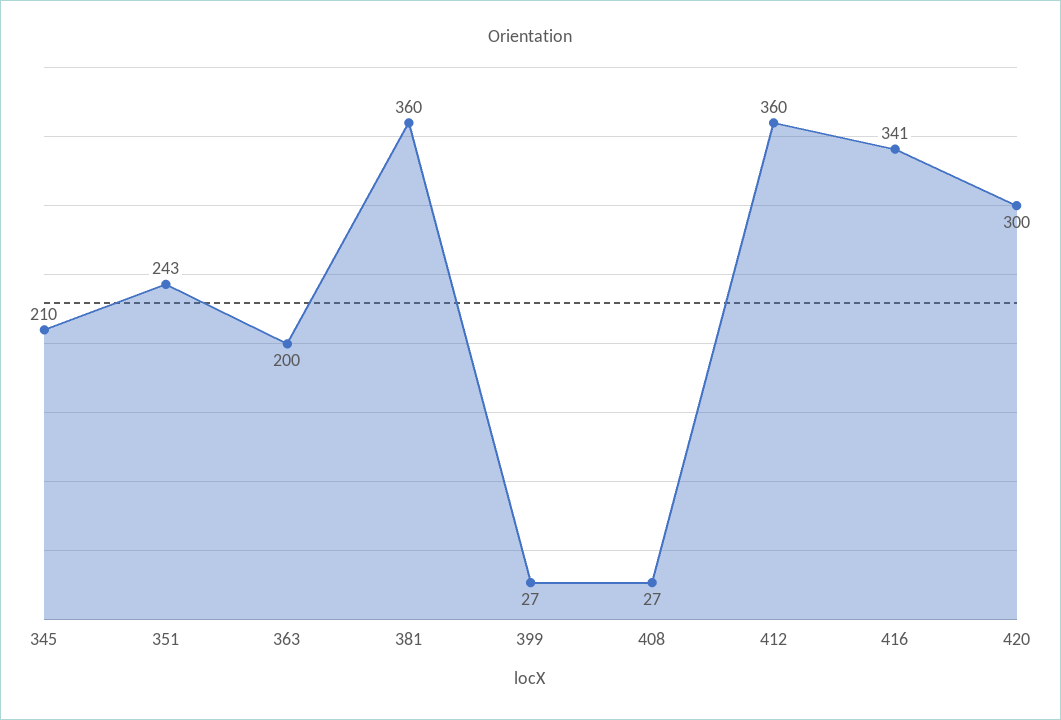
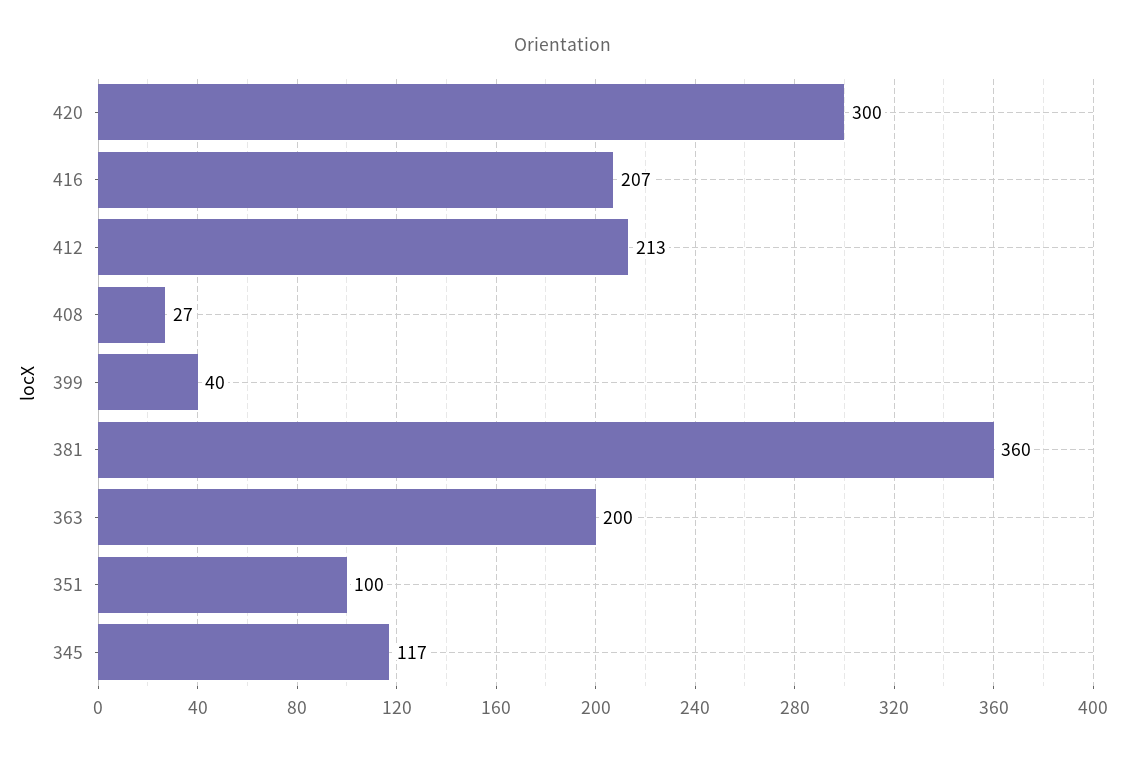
345: 210 -> 117
351: 243 -> 100
399: 27 -> 40
412: 360 -> 213
416: 341 -> 207

